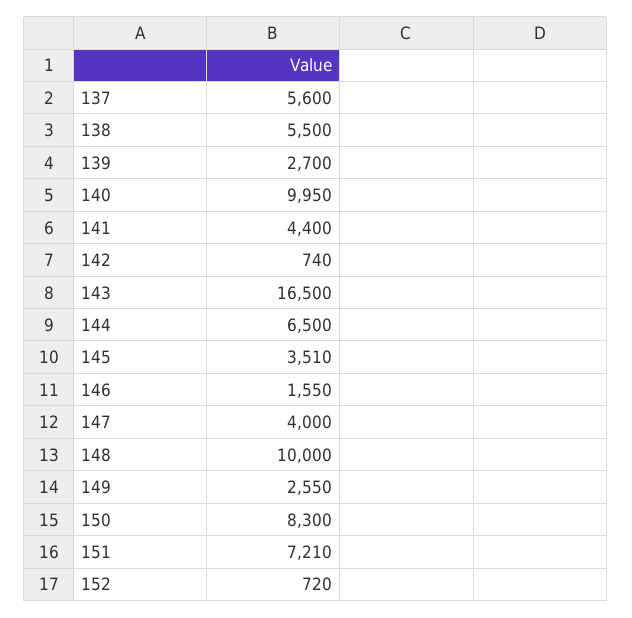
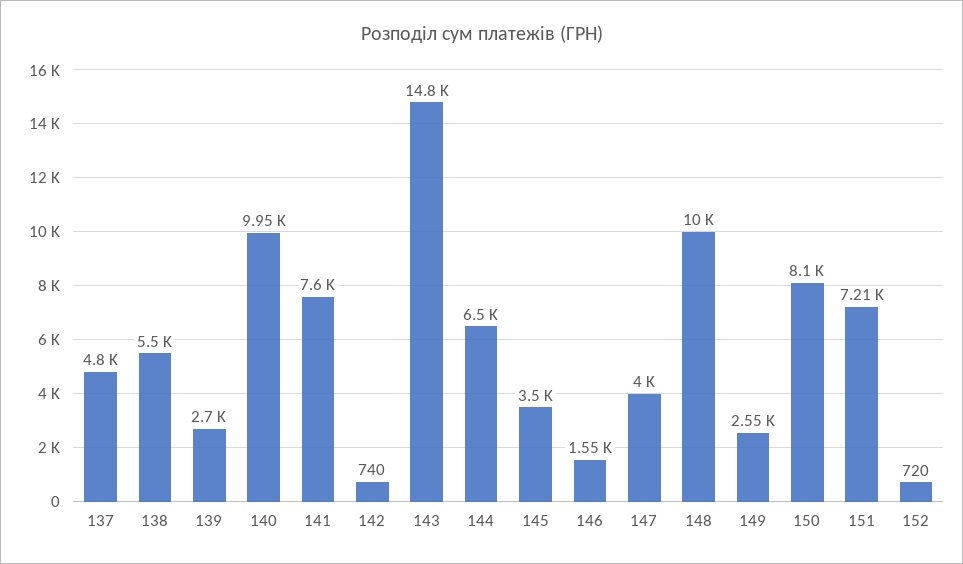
137: 5600 -> 4800
141: 4400 -> 7600
143: 16500 -> 14800
145: 3510 -> 3500
150: 8300 -> 8100

